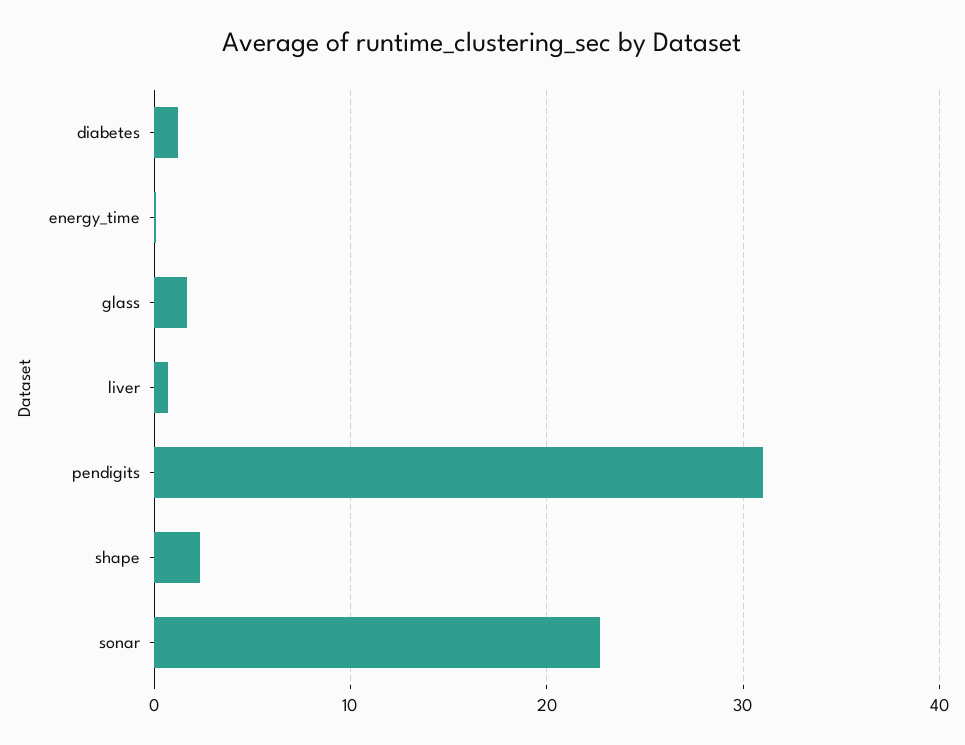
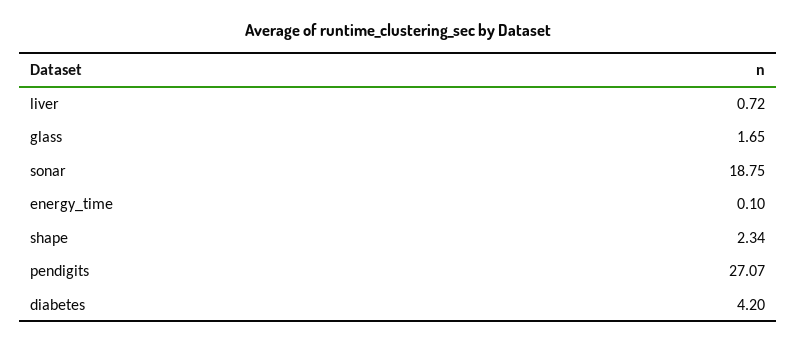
diabetes: 1 -> 4.2
pendigits: 31 -> 27.07
sonar: 23 -> 18.75

